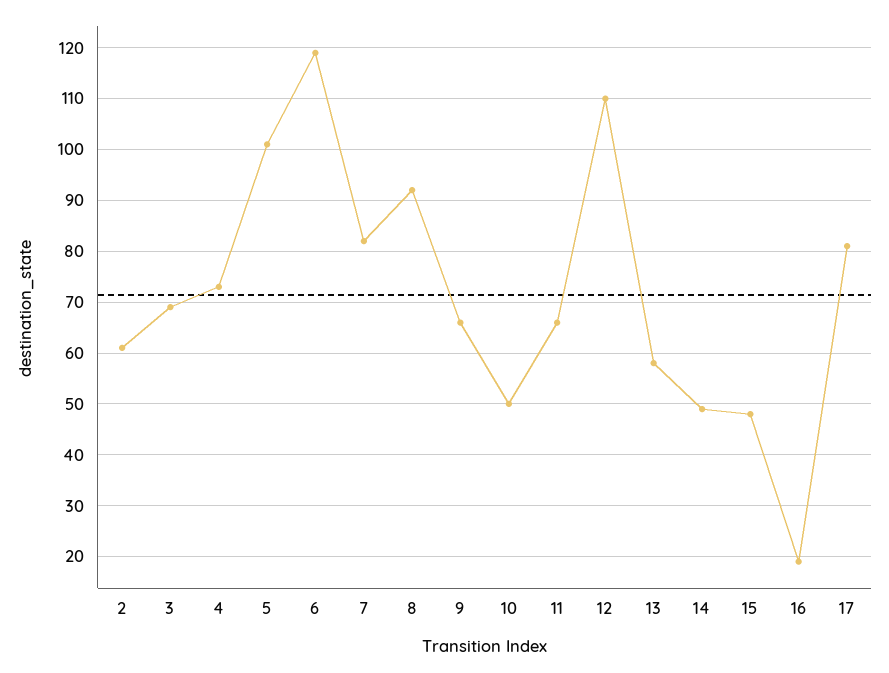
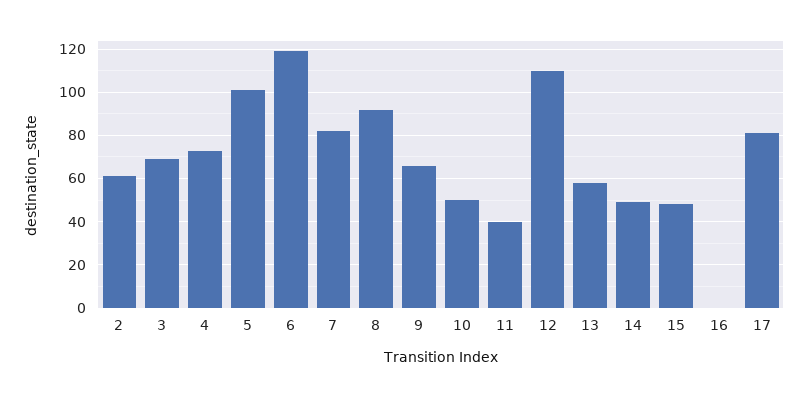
11: 65 -> 40
16: 20 -> 0

